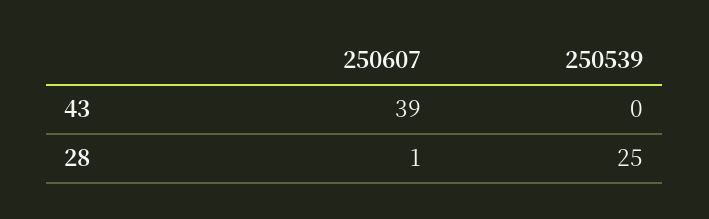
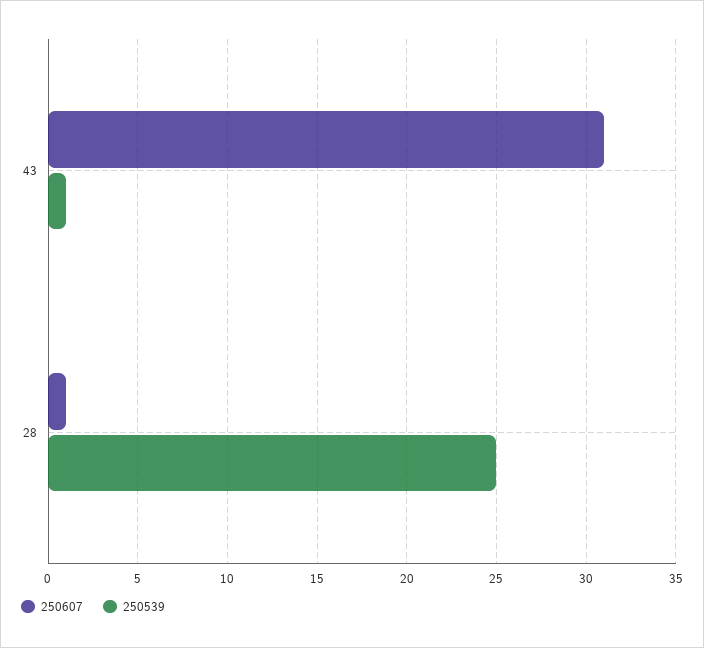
250607, 43: 39 -> 31
250539, 43: 0 -> 1

